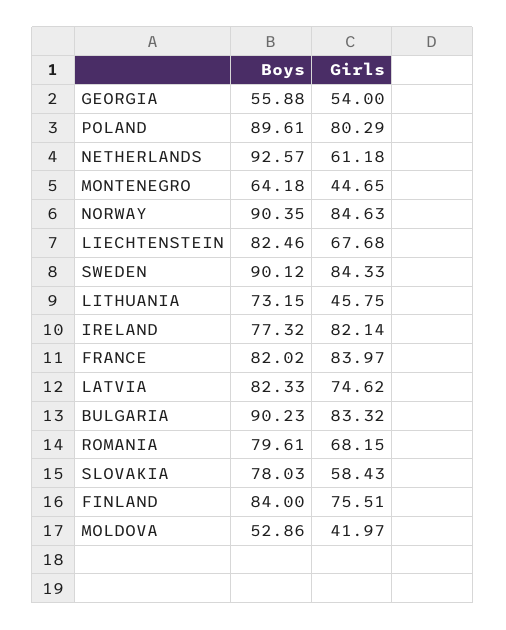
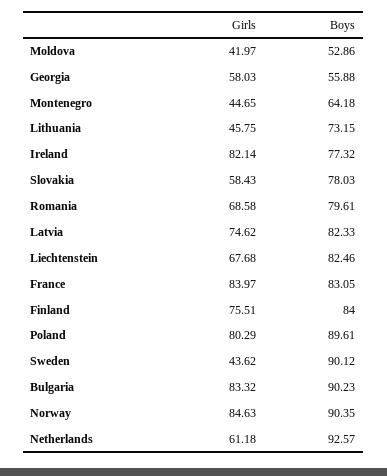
Girls, GEORGIA: 54 -> 58.03
Girls, SWEDEN: 84.33 -> 43.62
Boys, FRANCE: 82.02 -> 83.05
Girls, ROMANIA: 68.15 -> 68.58

